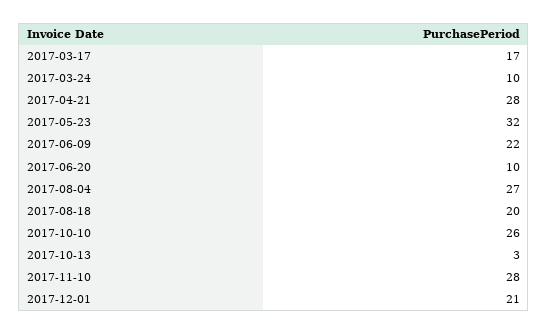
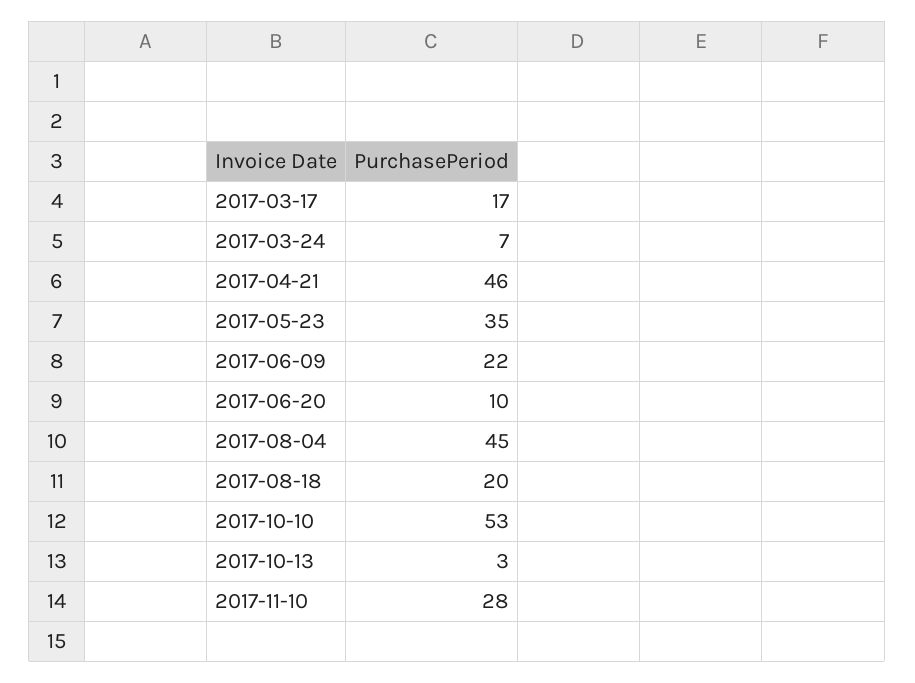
2017-03-24: 10 -> 7
2017-04-21: 28 -> 46
2017-05-23: 32 -> 35
2017-08-04: 27 -> 45
2017-10-10: 26 -> 53
2017-12-01: 21 -> none

